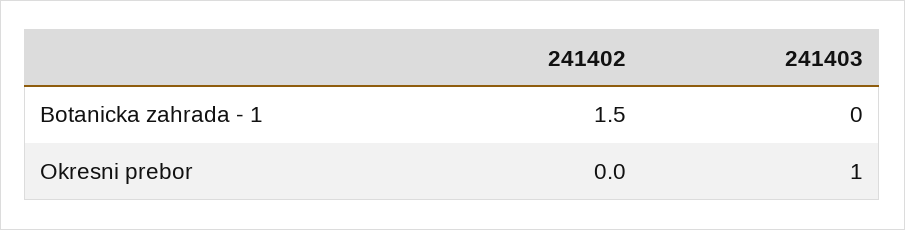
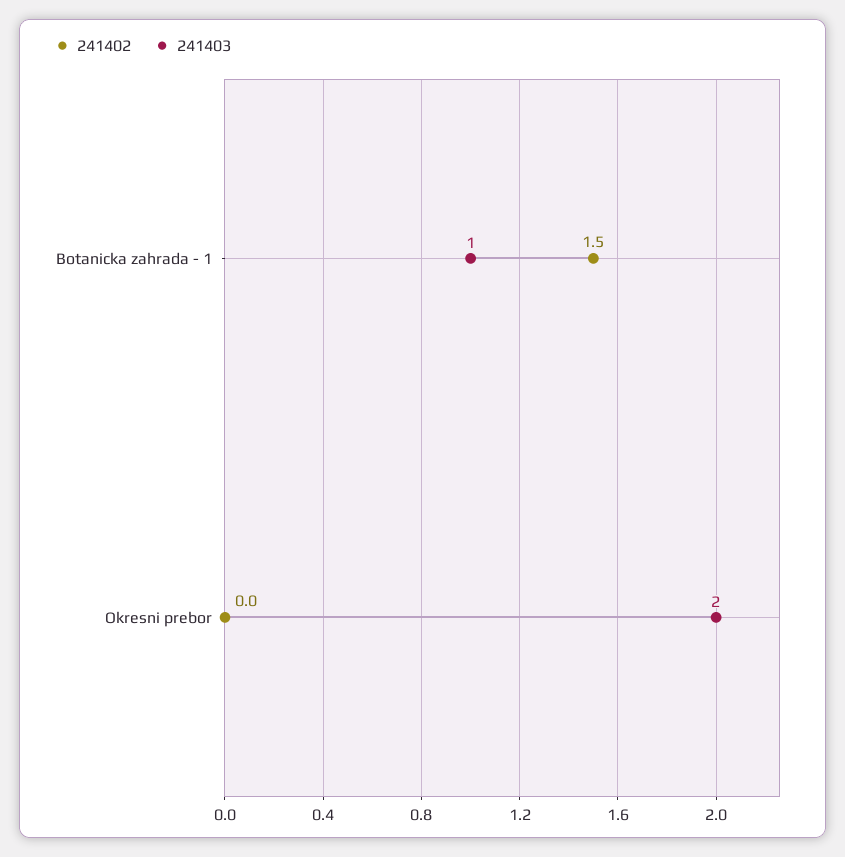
241403, Botanicka zahrada - 1: 0 -> 1
241403, Okresni prebor: 1 -> 2

